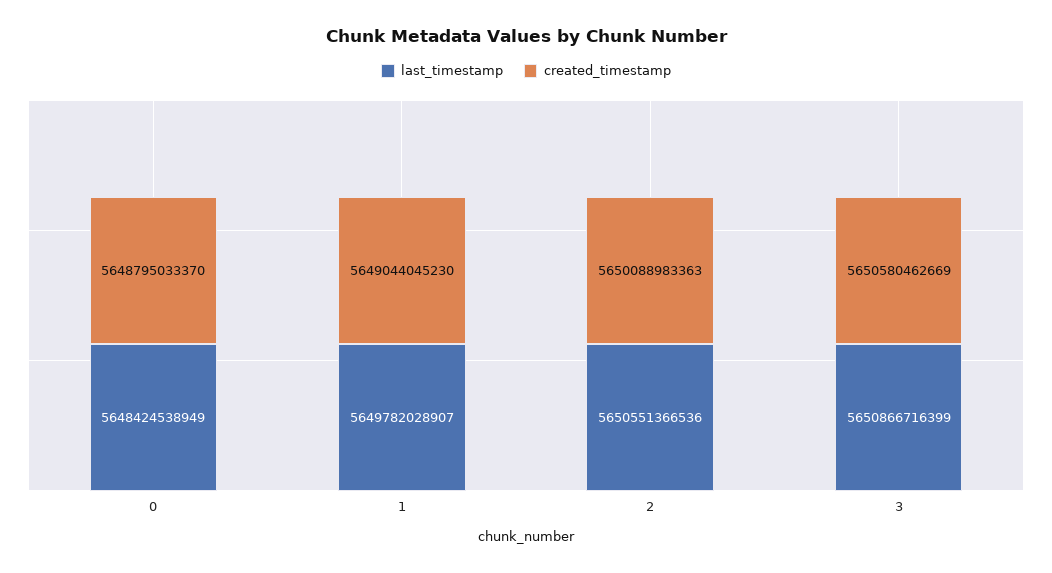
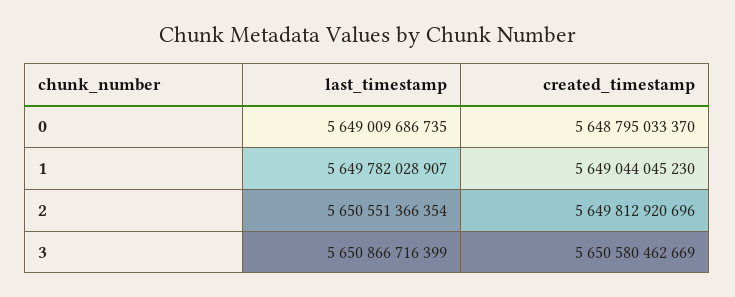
last_timestamp, 0: 5648424538949 -> 5649009686735
last_timestamp, 2: 5650551366536 -> 5650551366354
created_timestamp, 2: 5650088983363 -> 5649812920696

